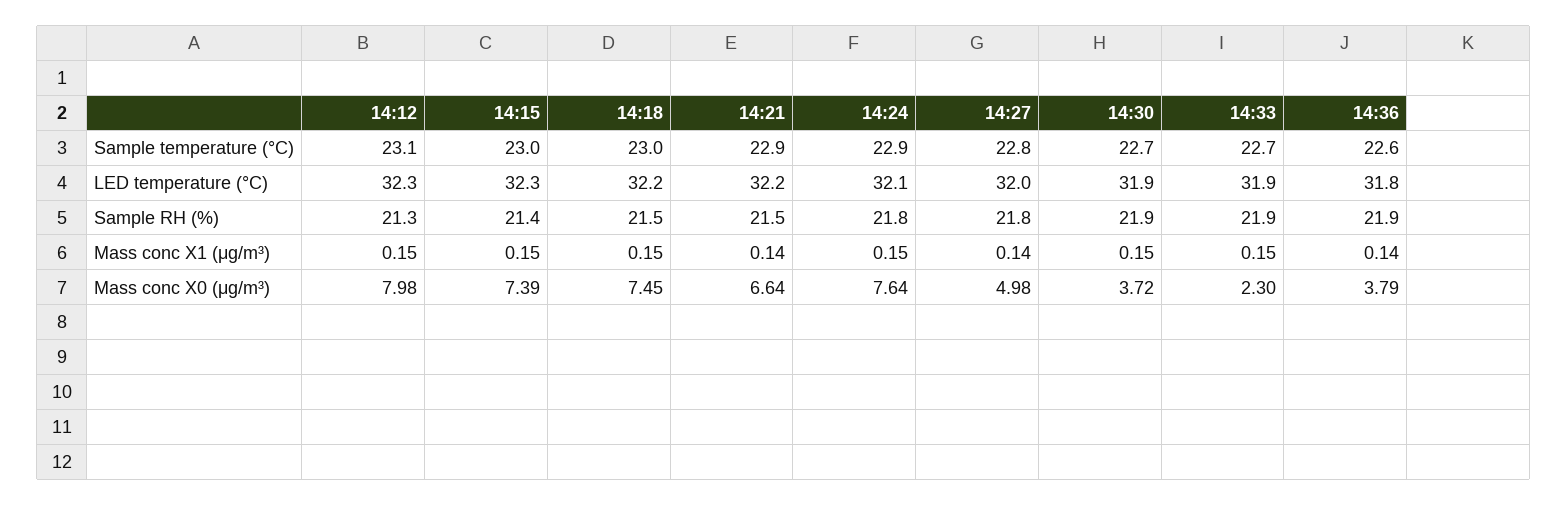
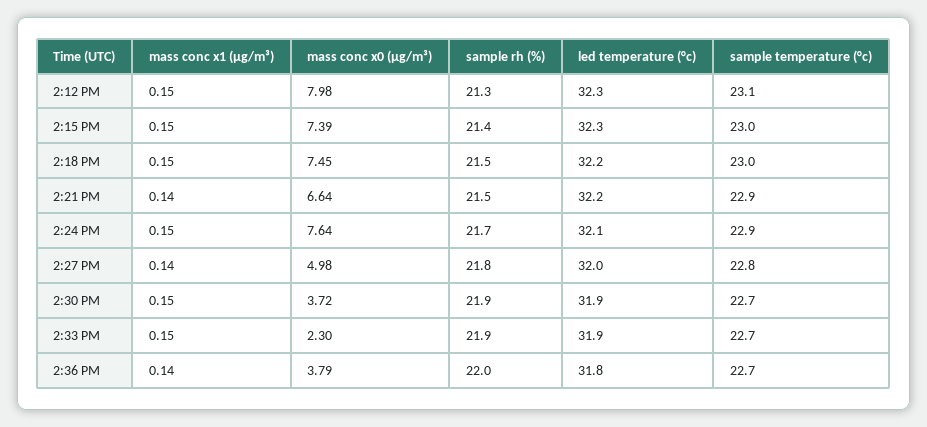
14:36, Sample temperature (°C): 22.6 -> 22.7
14:24, Sample RH (%): 21.8 -> 21.7
14:36, Sample RH (%): 21.9 -> 22

